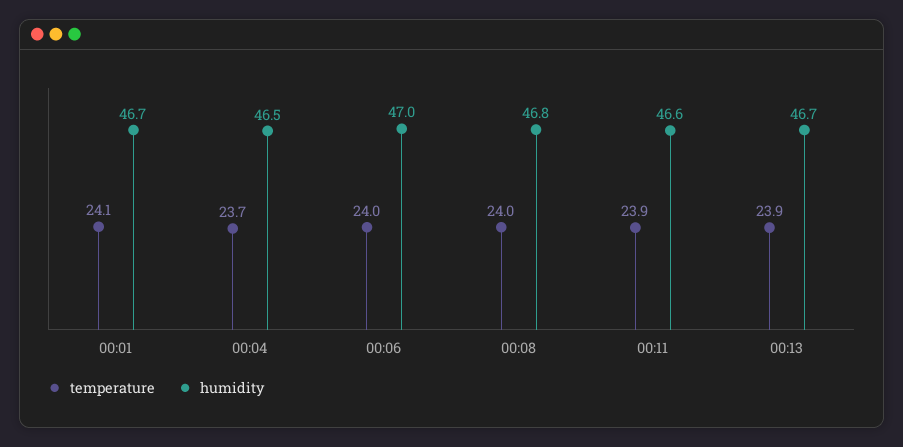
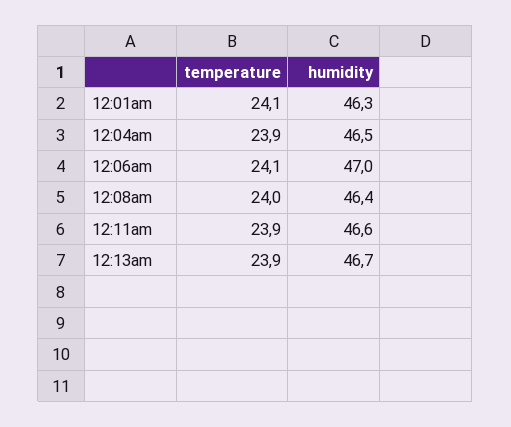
humidity, 00:01: 46.7 -> 46.3
temperature, 00:04: 23.7 -> 23.9
temperature, 00:06: 24 -> 24.1
humidity, 00:08: 46.8 -> 46.4

